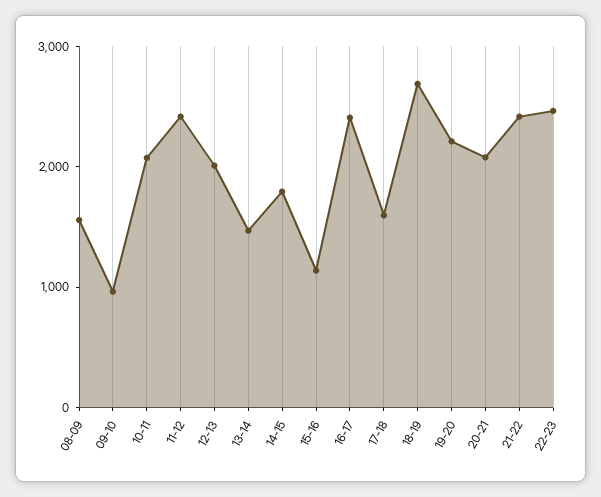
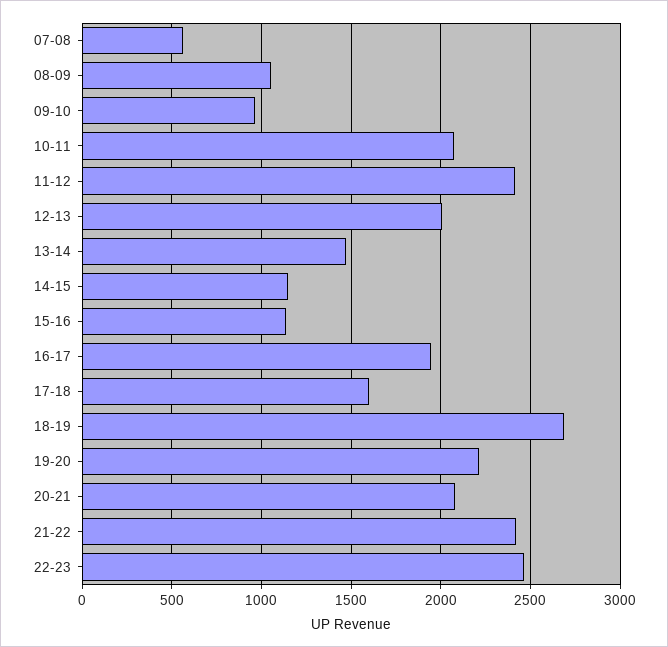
08-09: 1600 -> 1050
14-15: 1800 -> 1150
16-17: 2400 -> 1950
07-08: none -> 550

